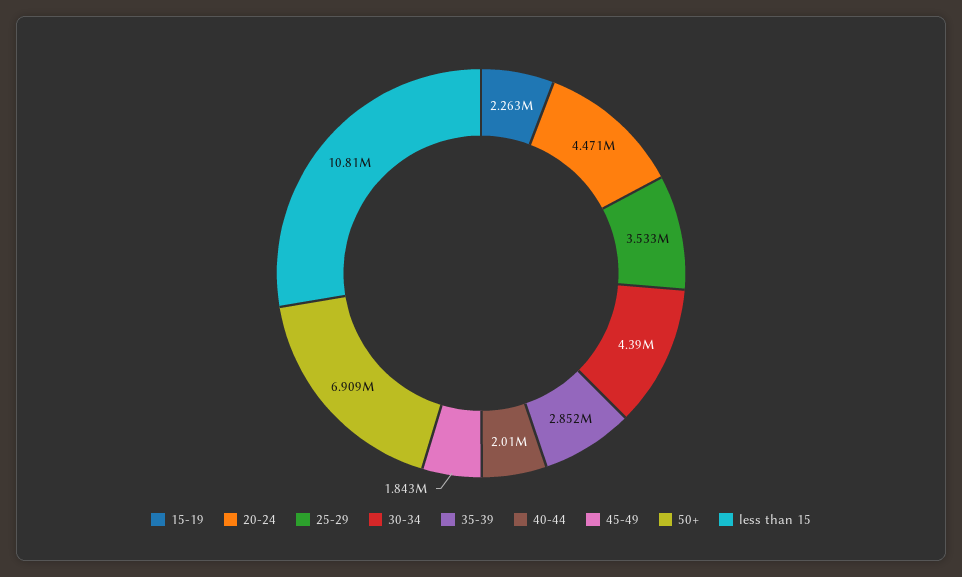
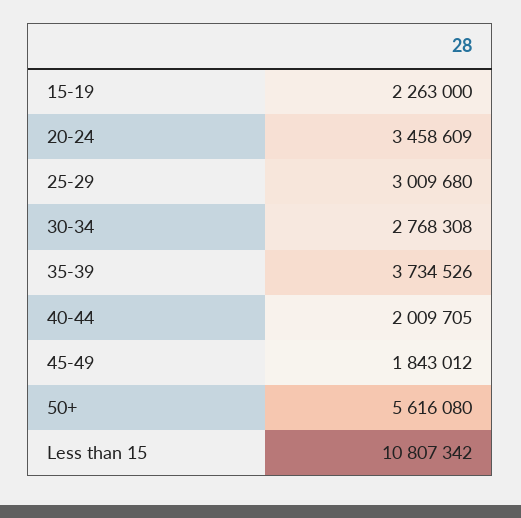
20-24: 4471000 -> 3458609
25-29: 3533000 -> 3009680
30-34: 4390000 -> 2768308
35-39: 2852000 -> 3734526
50+: 6909000 -> 5616080

